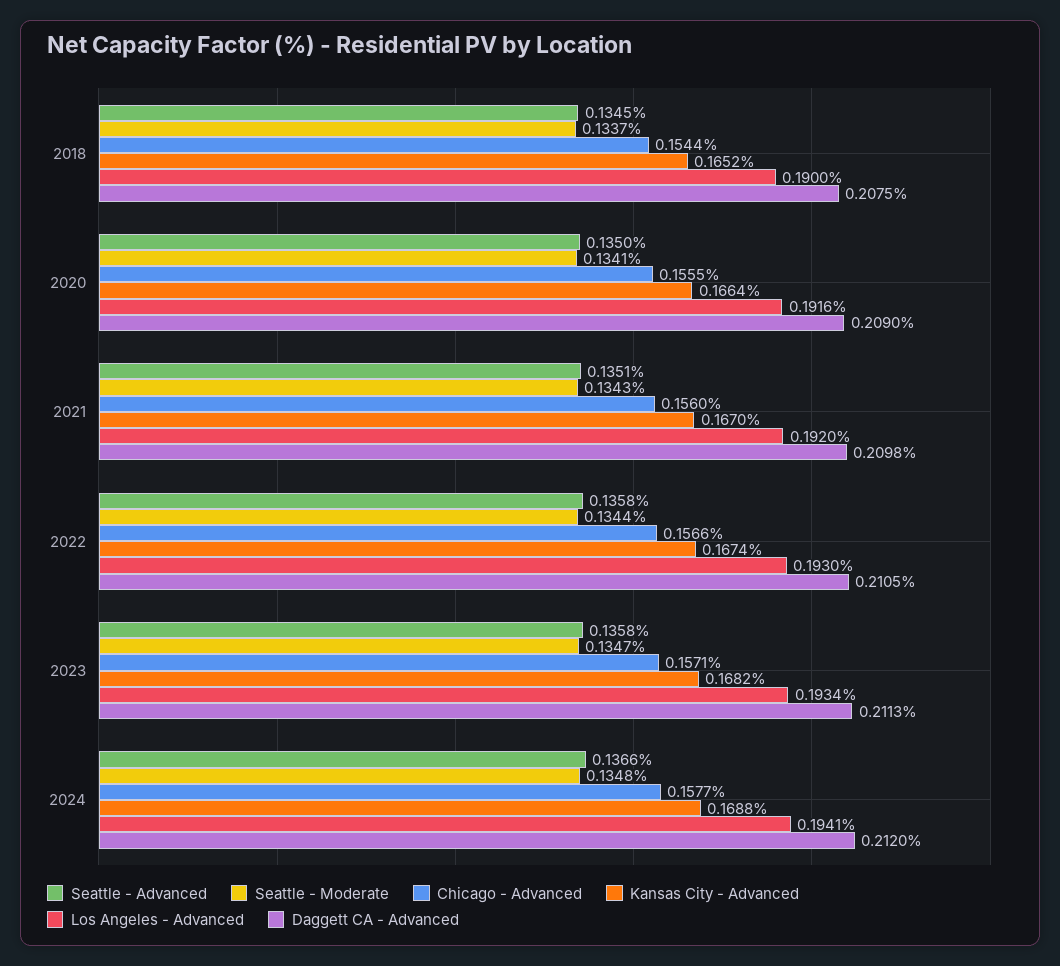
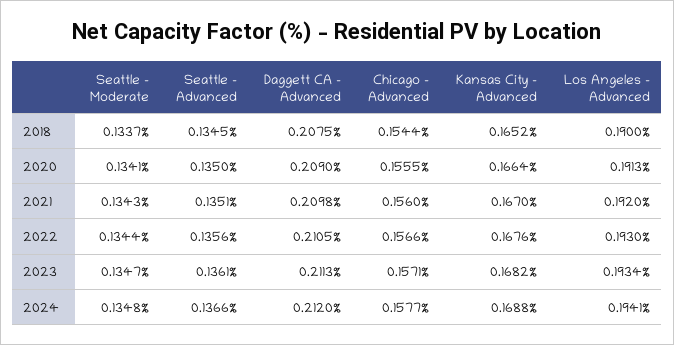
Los Angeles - Advanced, 2020: 0.1916 -> 0.1913
Seattle - Advanced, 2022: 0.1358 -> 0.1356
Kansas City - Advanced, 2022: 0.1674 -> 0.1676
Seattle - Advanced, 2023: 0.1358 -> 0.1361

